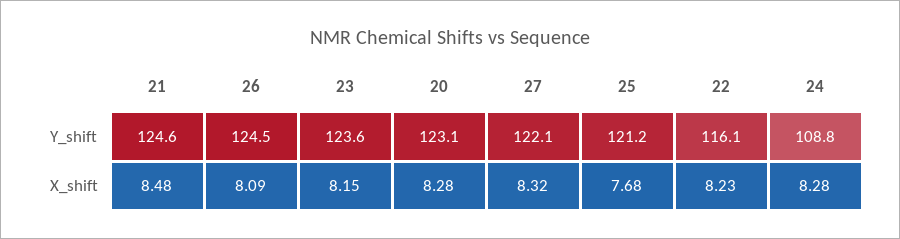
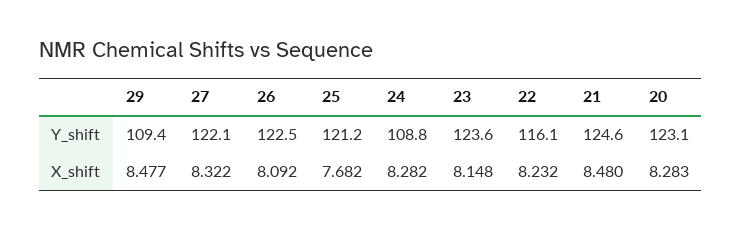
26, Y_shift: 124.5 -> 122.5
29, Y_shift: none -> 109.4
29, X_shift: none -> 8.477

